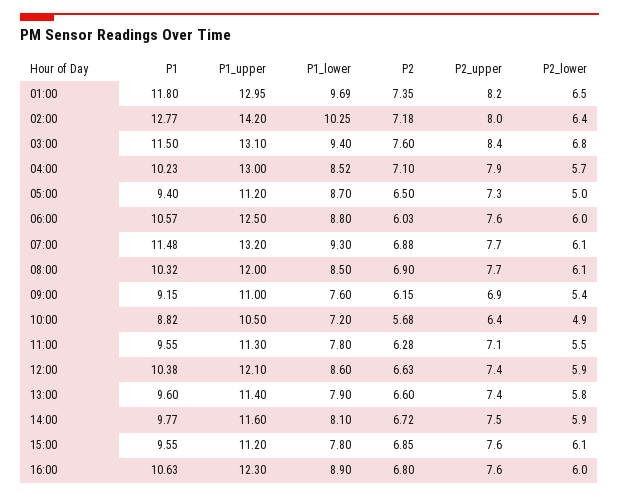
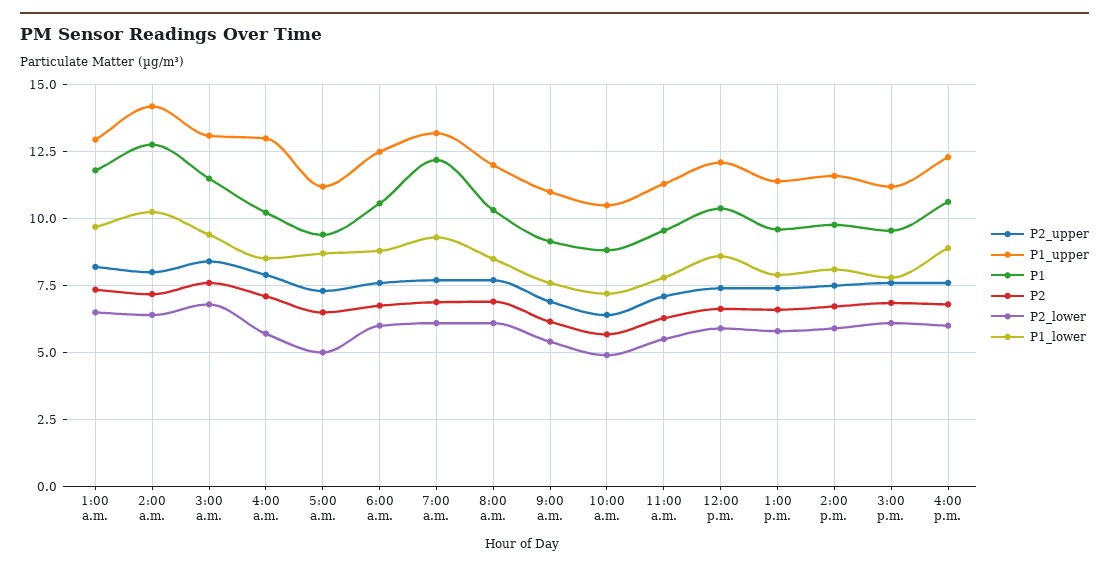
P2, 06:00: 6.03 -> 6.75
P1, 07:00: 11.48 -> 12.25

